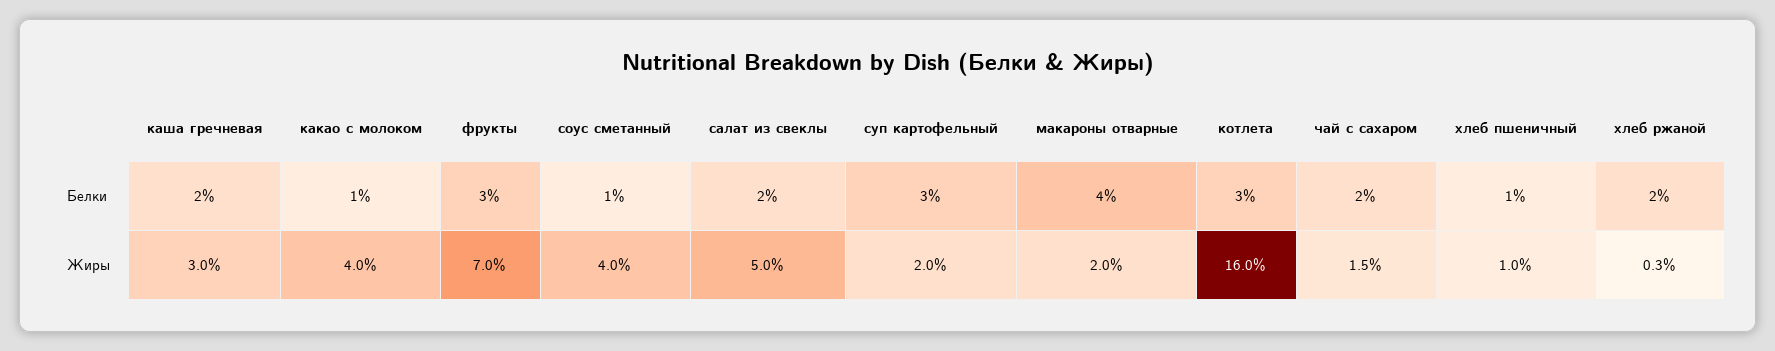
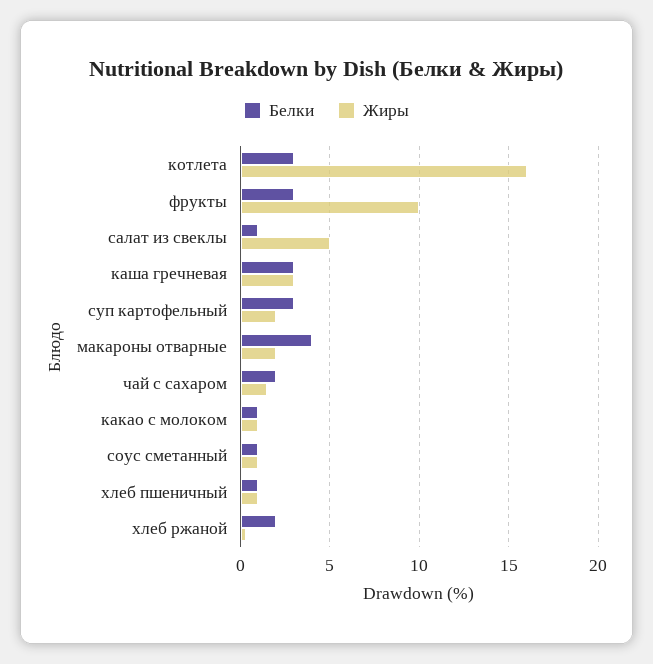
Белки, каша гречневая: 2 -> 3
Белки, салат из свеклы: 2 -> 1
Жиры, какао с молоком: 4 -> 1
Жиры, фрукты: 7 -> 10
Жиры, соус сметанный: 4 -> 1

